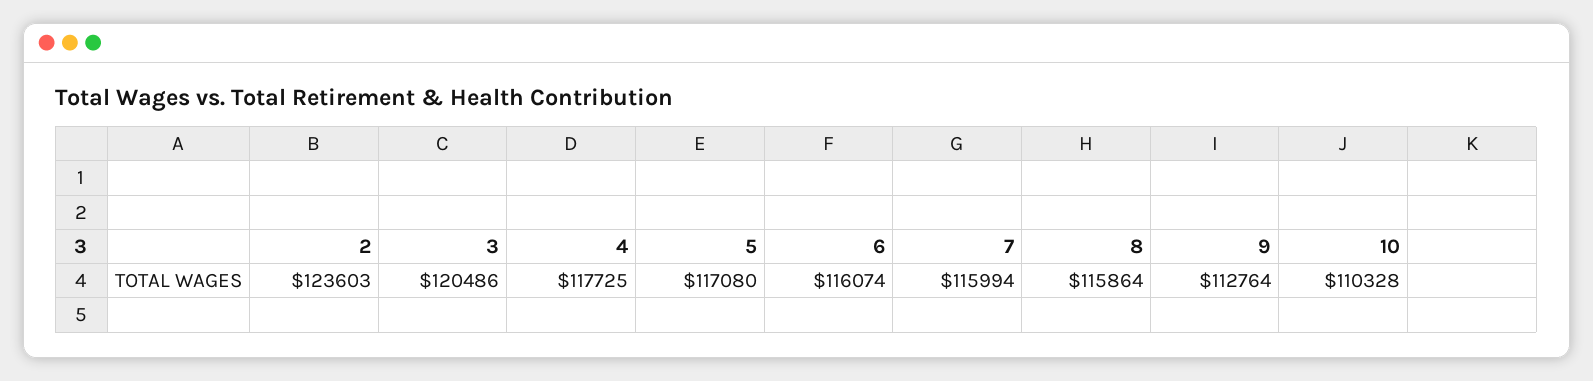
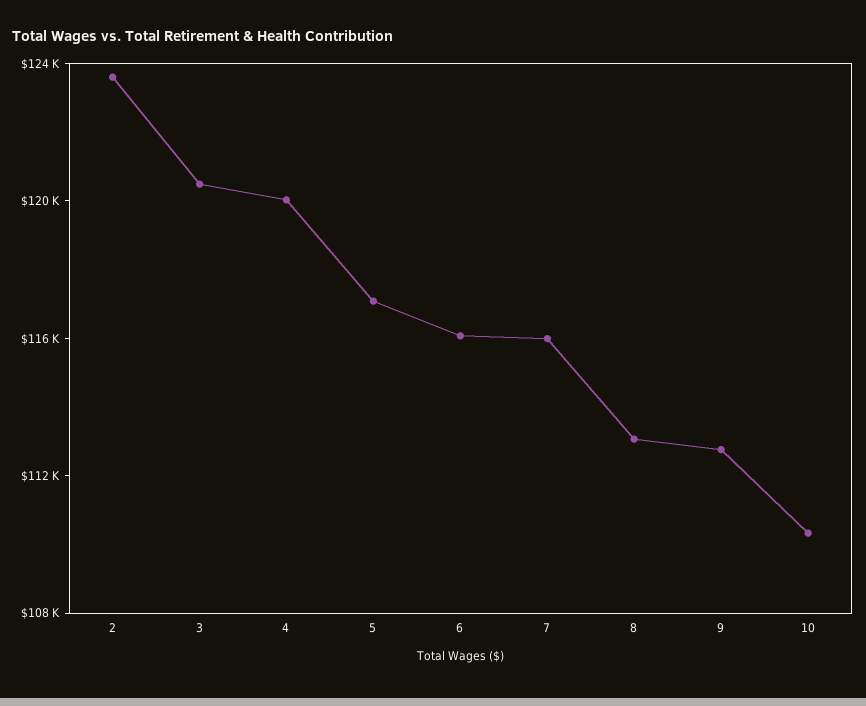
4: 117725 -> 120000
8: 115864 -> 113000

